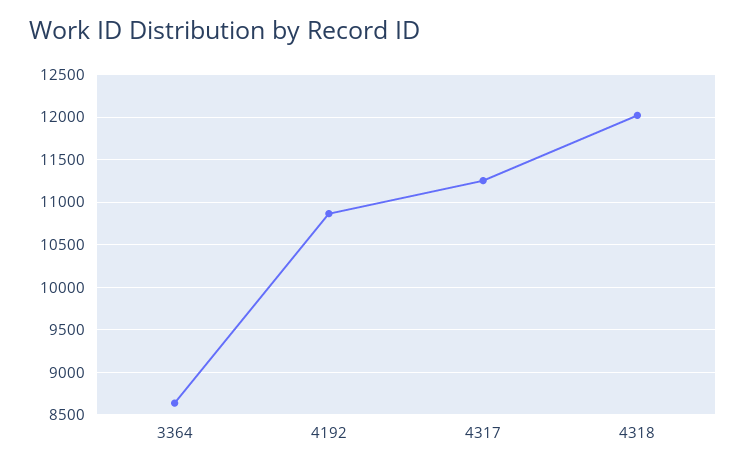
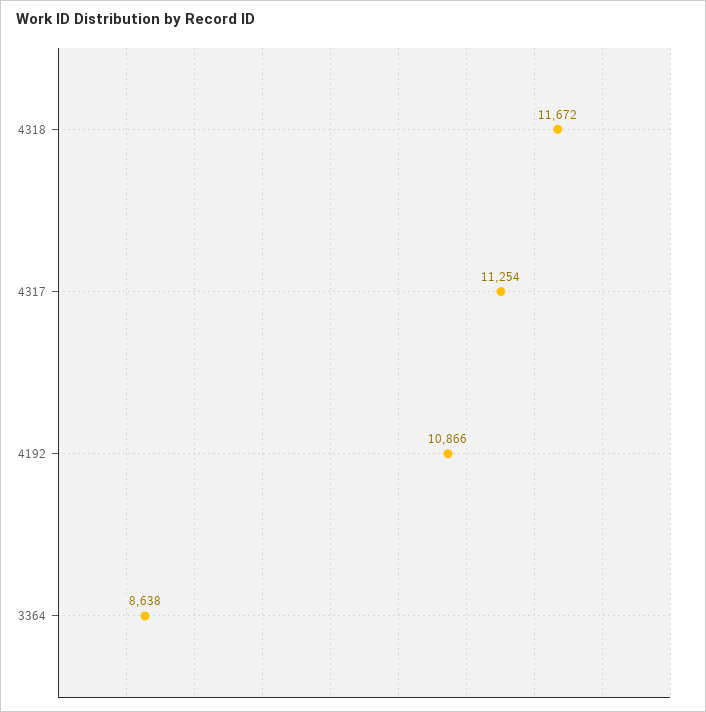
4318: 12000 -> 11672

